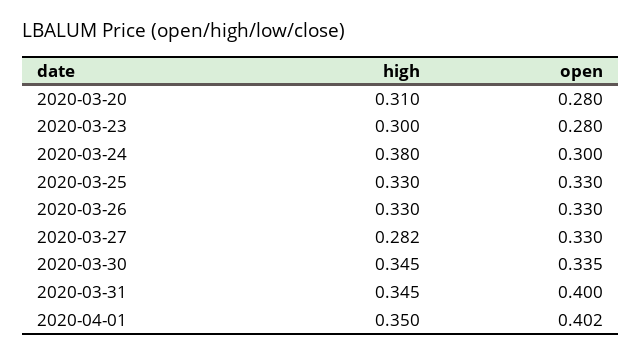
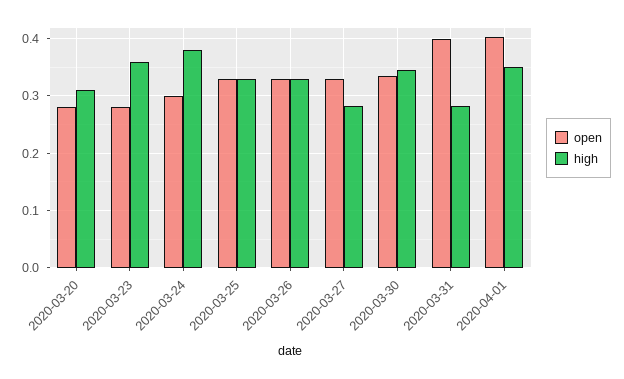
high, 2020-03-23: 0.3 -> 0.36
high, 2020-03-31: 0.345 -> 0.28

